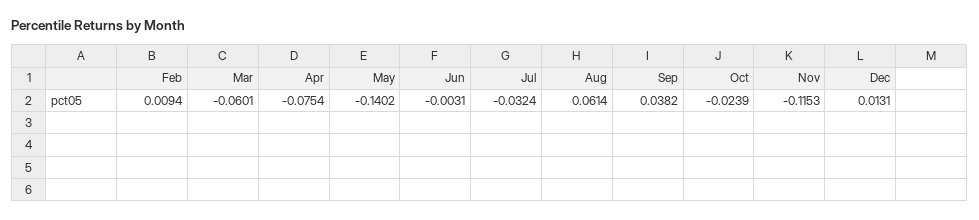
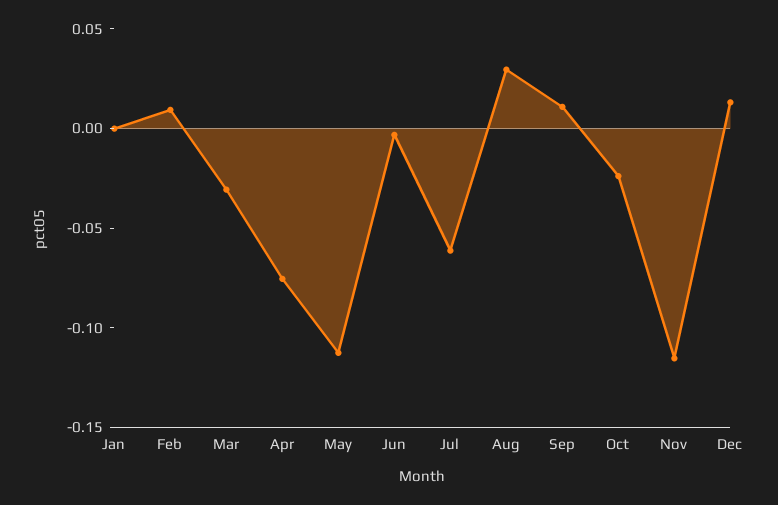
Mar: -0.0601 -> -0.03
May: -0.1402 -> -0.11
Jul: -0.0324 -> -0.06
Aug: 0.0614 -> 0.03
Sep: 0.0382 -> 0.01
Jan: none -> 0

